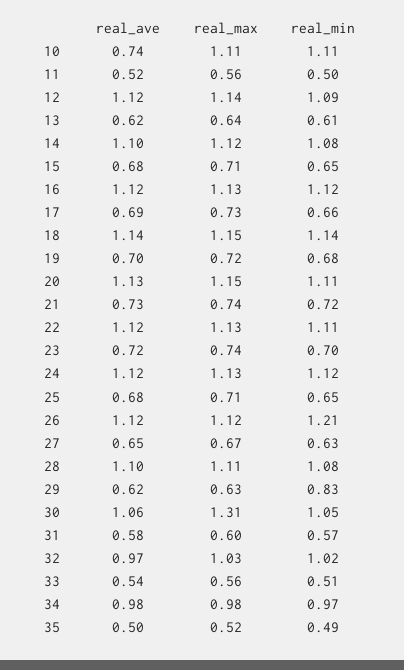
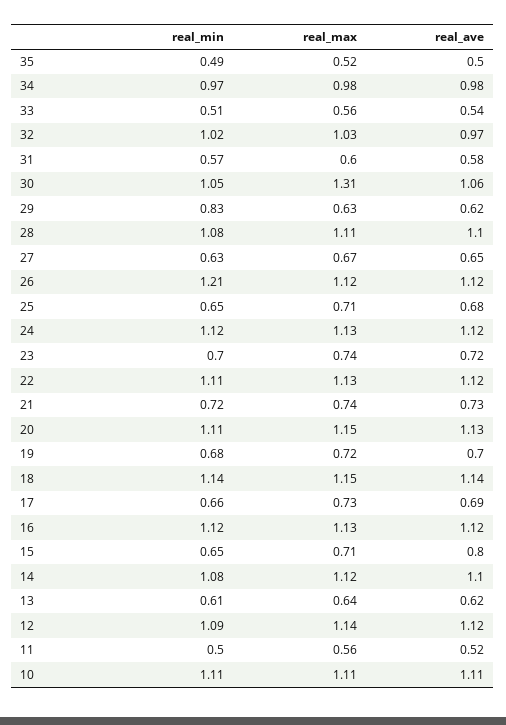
real_ave, 10: 0.74 -> 1.11
real_ave, 15: 0.68 -> 0.8

